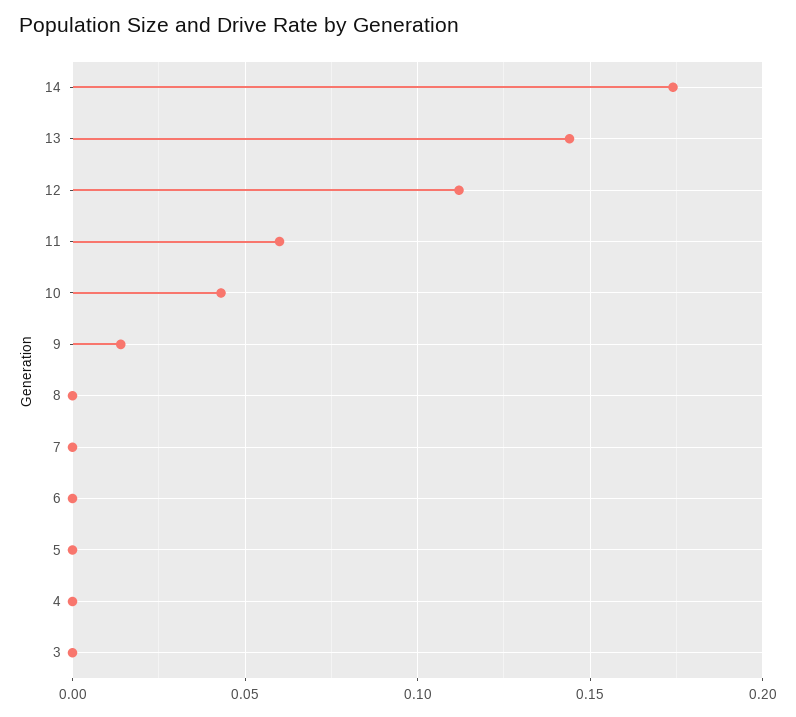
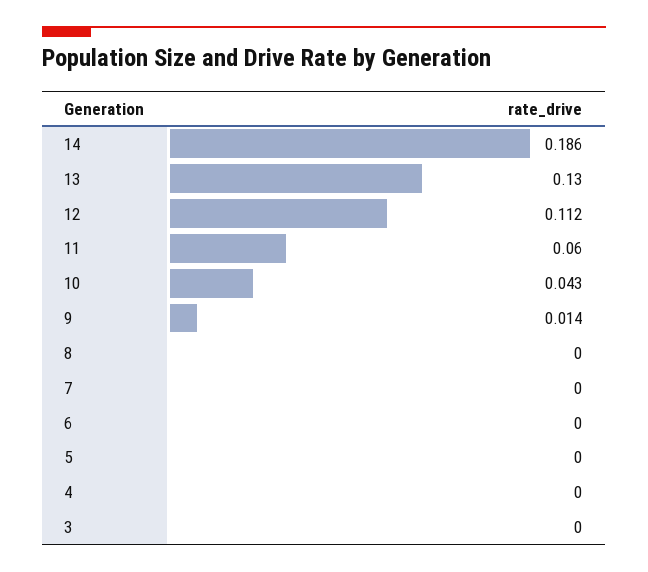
14: 0.175 -> 0.186
13: 0.145 -> 0.13

